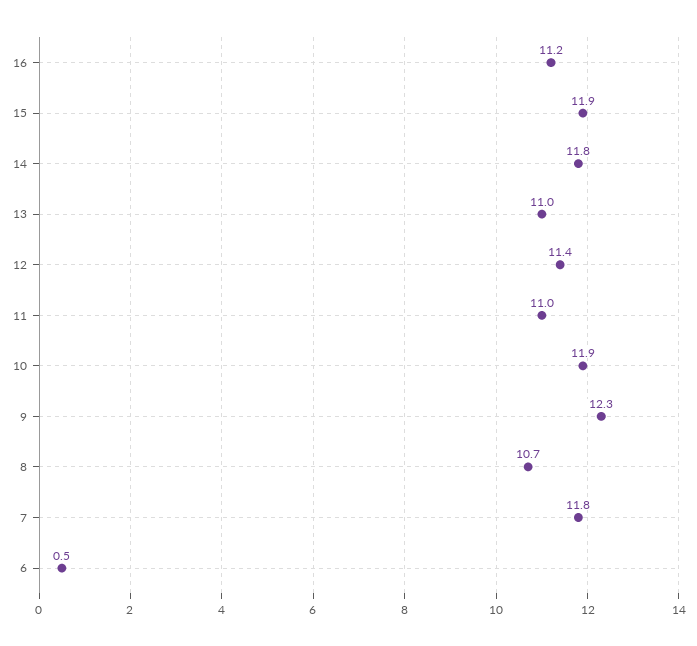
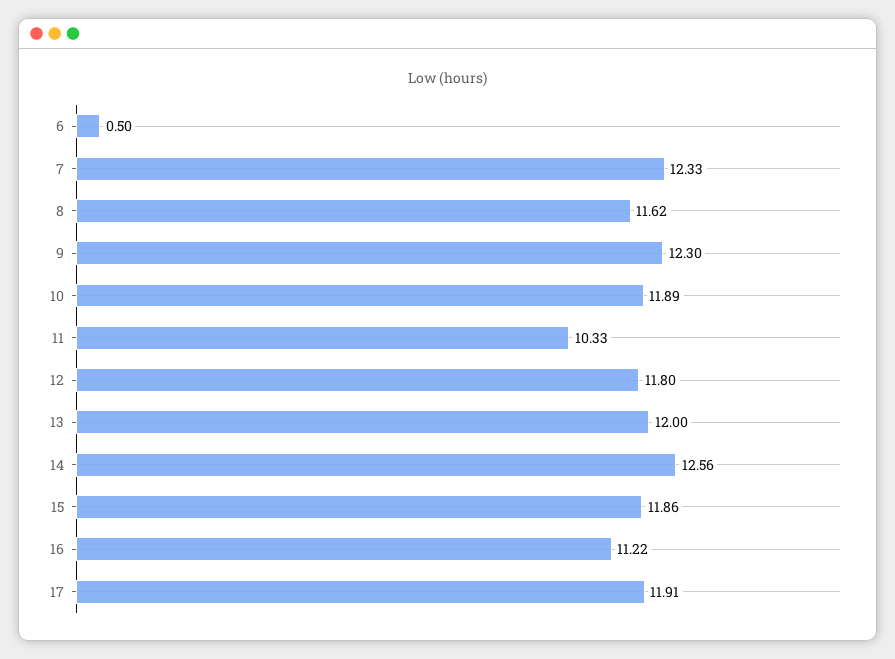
14: 11.8 -> 12.56
13: 11 -> 12
12: 11.4 -> 11.8
11: 11 -> 10.33
8: 10.7 -> 11.62
7: 11.8 -> 12.33
17: none -> 11.91

